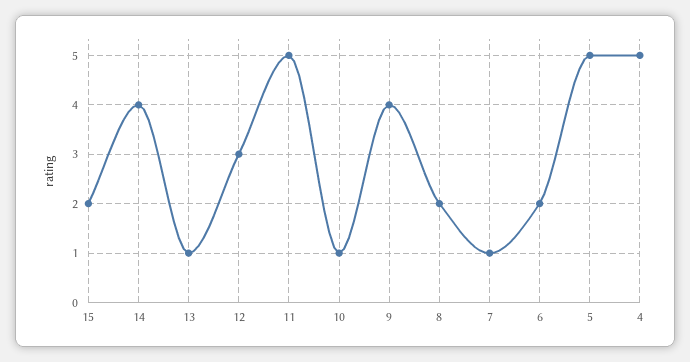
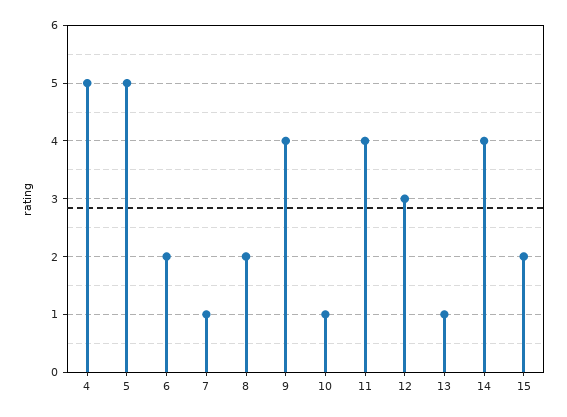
11: 5 -> 4

